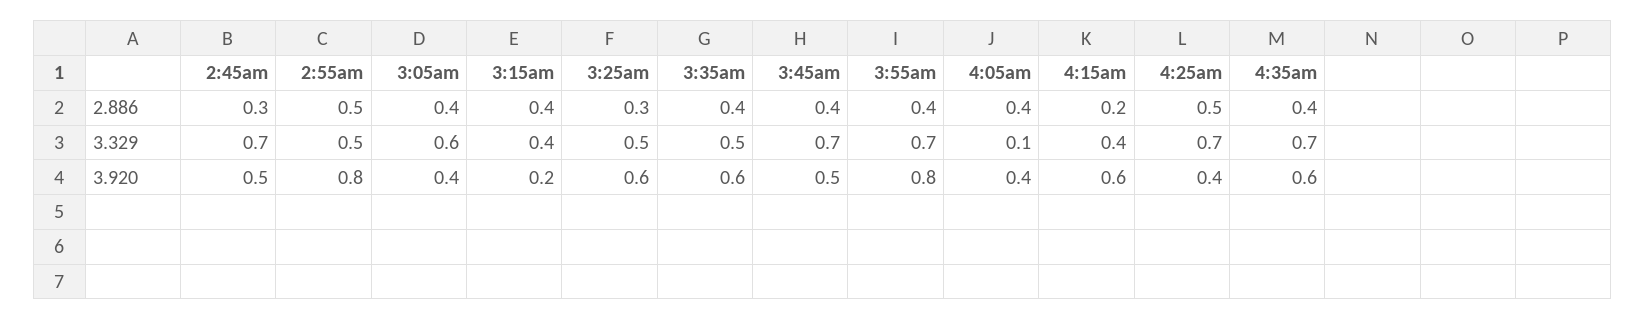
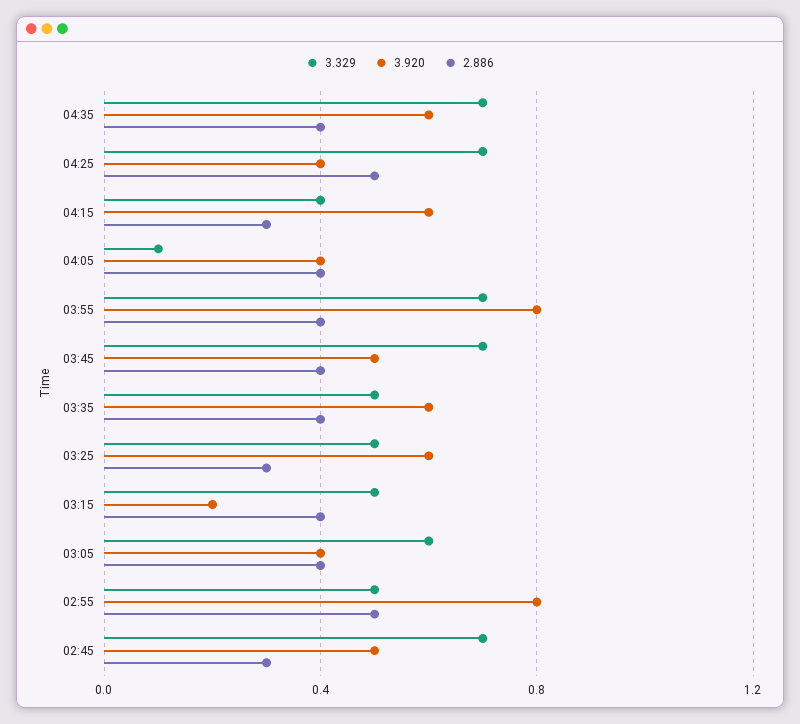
2.886, 4:15am: 0.2 -> 0.3
3.329, 3:15am: 0.4 -> 0.5

